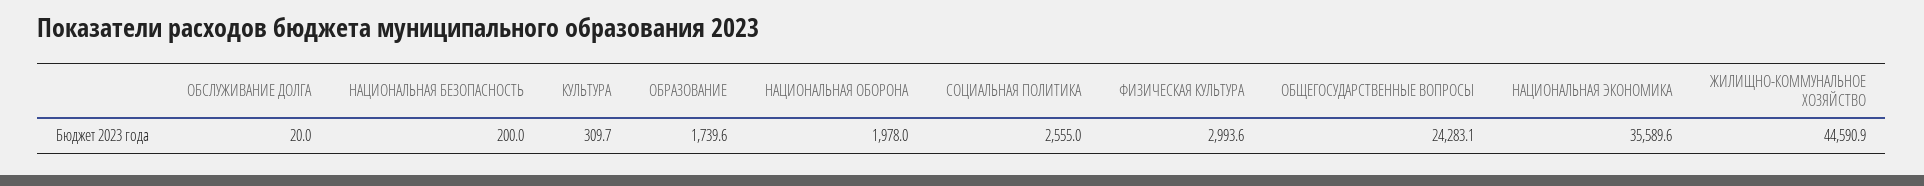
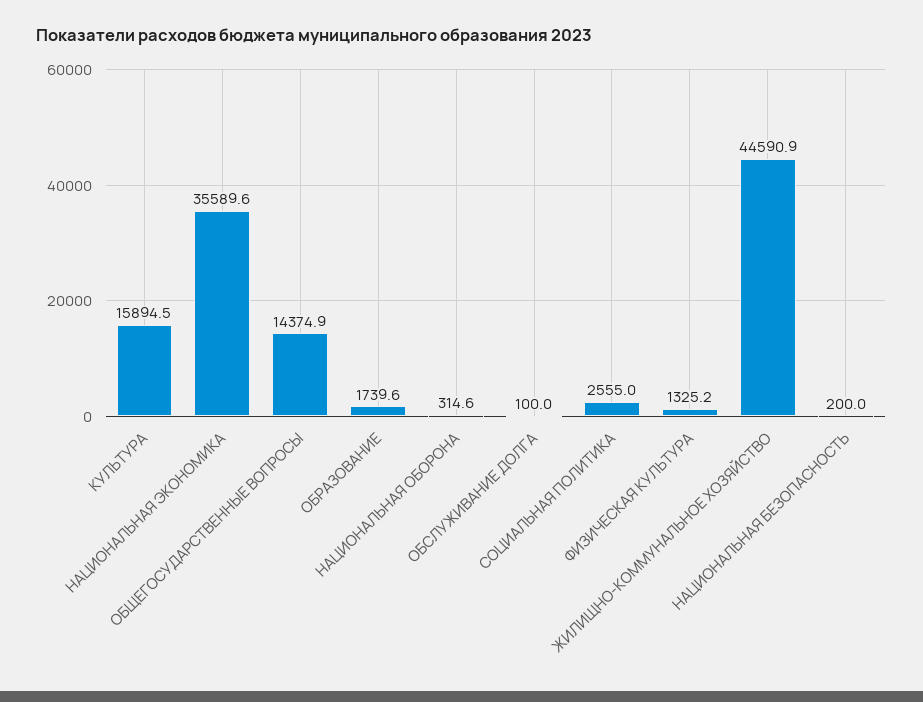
ОБСЛУЖИВАНИЕ ДОЛГА: 20 -> 100
КУЛЬТУРА: 309.7 -> 15894.5
НАЦИОНАЛЬНАЯ ОБОРОНА: 1978 -> 314.6
ФИЗИЧЕСКАЯ КУЛЬТУРА: 2993.6 -> 1325.2
ОБЩЕГОСУДАРСТВЕННЫЕ ВОПРОСЫ: 24283.1 -> 14374.9

